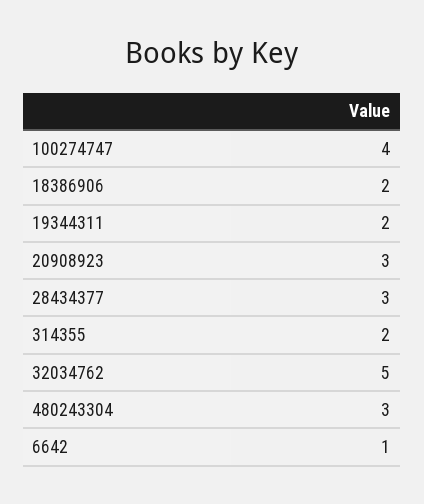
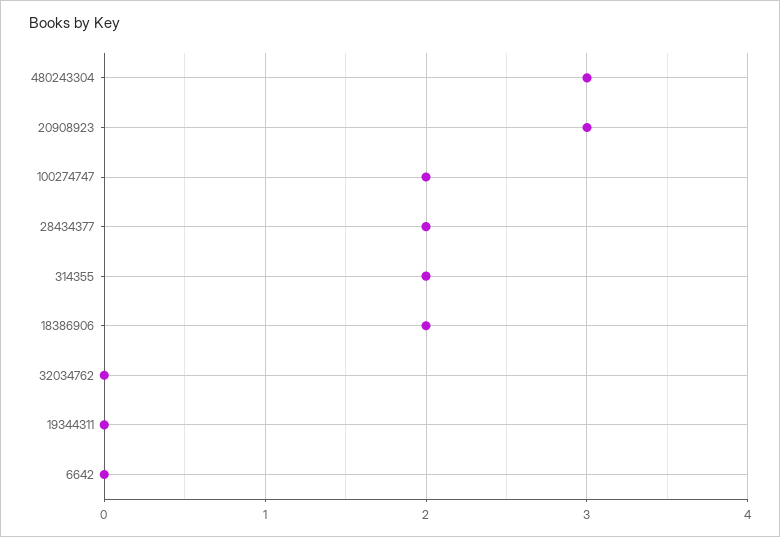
100274747: 4 -> 2
19344311: 2 -> 0
28434377: 3 -> 2
32034762: 5 -> 0
6642: 1 -> 0

